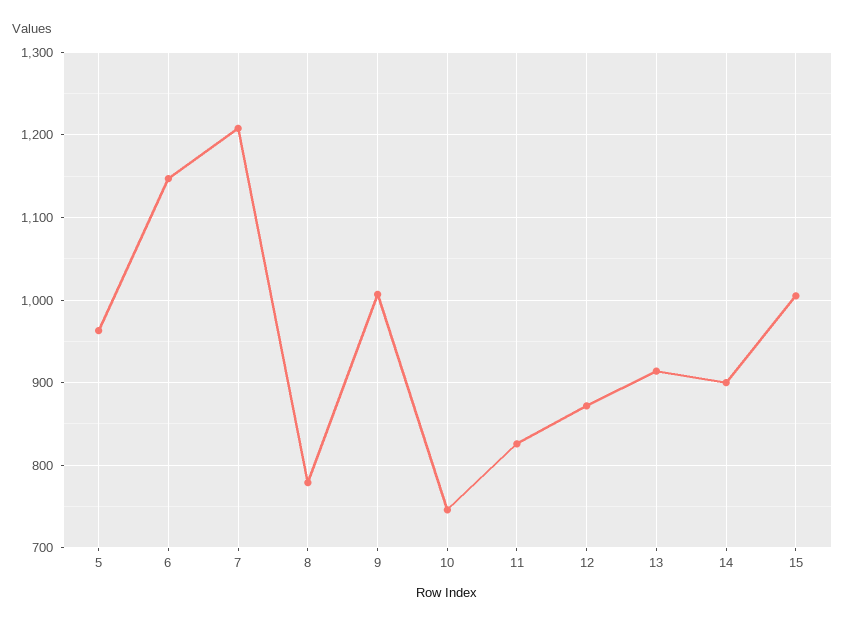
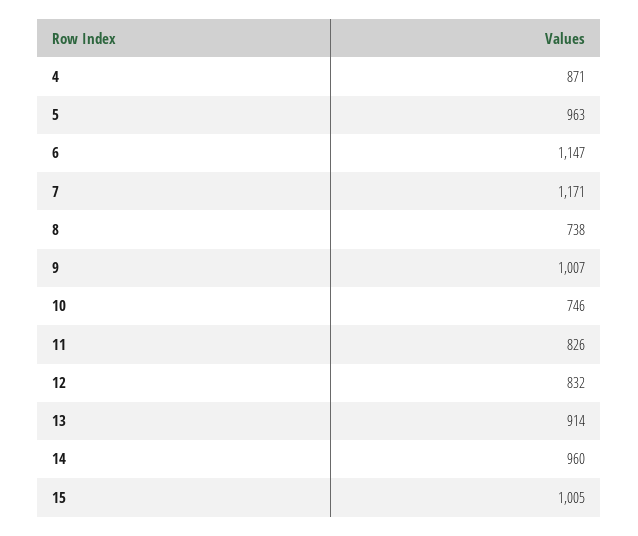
7: 1210 -> 1171
8: 780 -> 738
12: 870 -> 832
14: 900 -> 960
4: none -> 871

